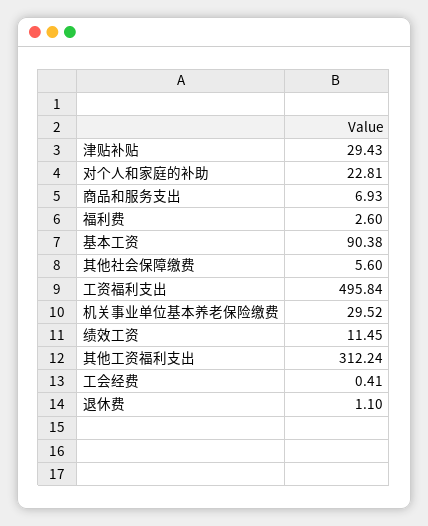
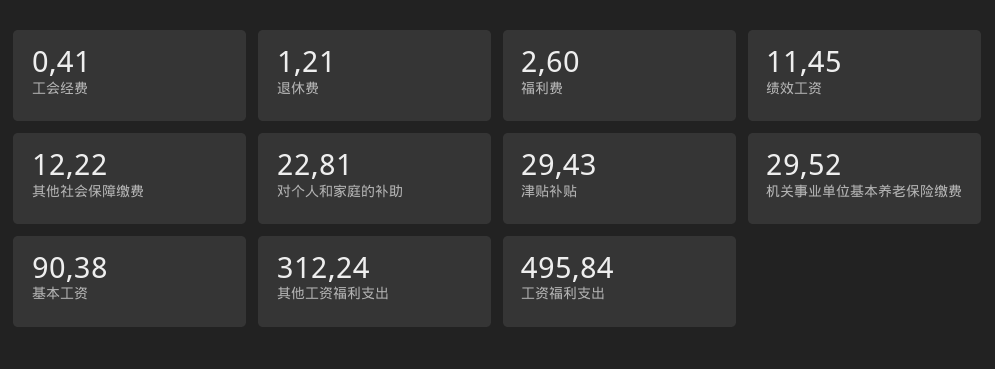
商品和服务支出: 6.93 -> none
其他社会保障缴费: 5.6 -> 12.22
退休费: 1.1 -> 1.21

